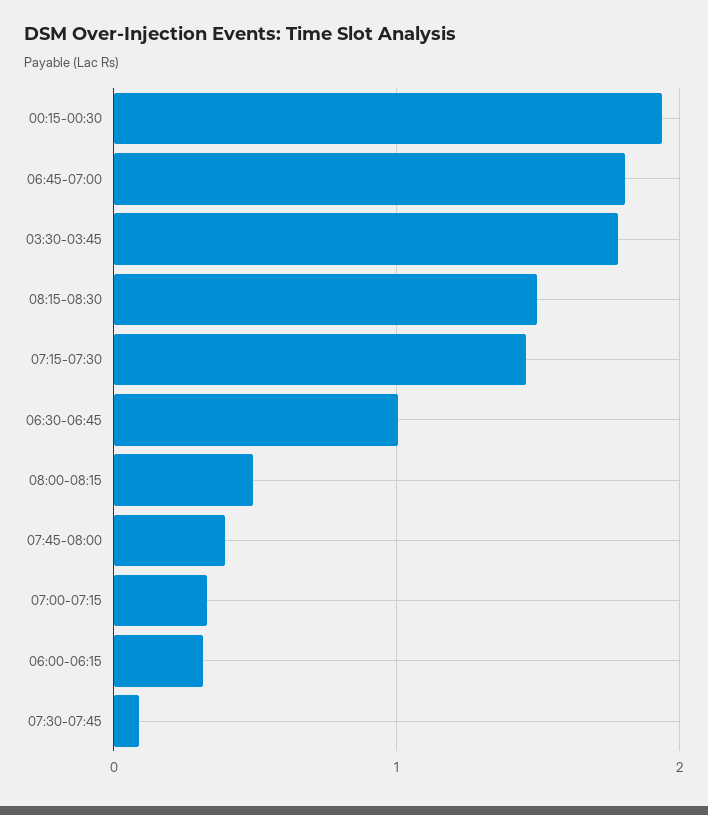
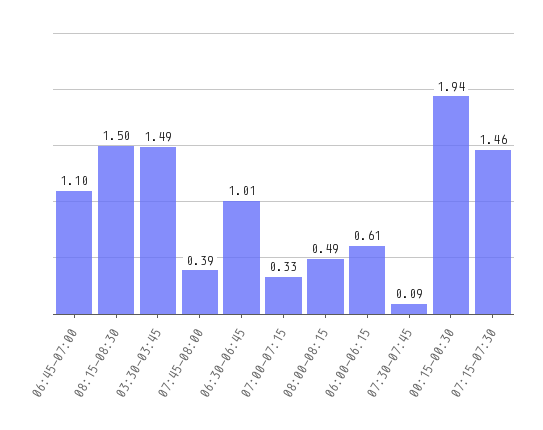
06:45-07:00: 1.8 -> 1.1
03:30-03:45: 1.8 -> 1.49
06:00-06:15: 0.3 -> 0.61

